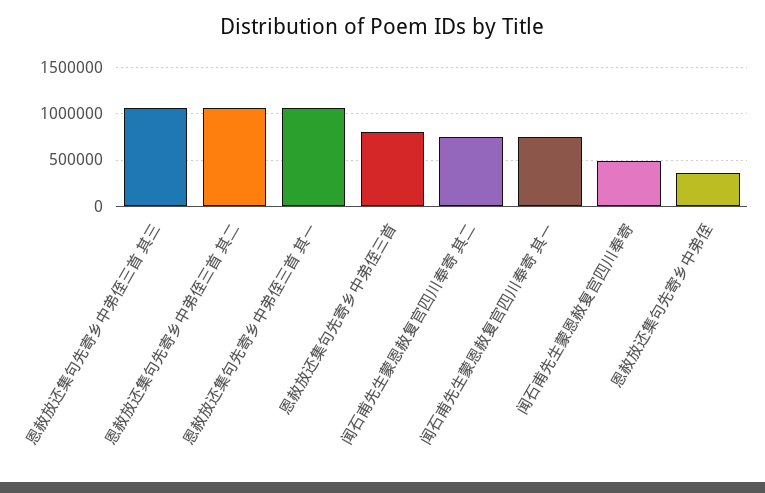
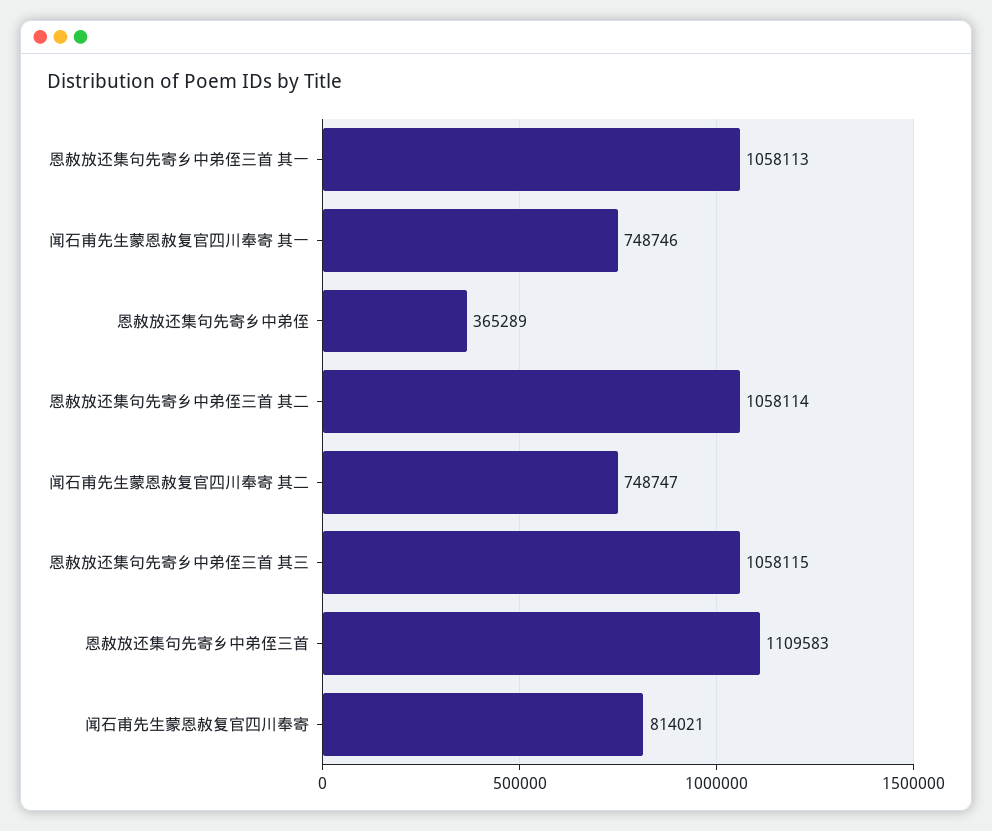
恩赦放还集句先寄乡中弟侄三首: 800000 -> 1109583
闻石甫先生蒙恩赦复官四川奉寄: 500000 -> 814021

